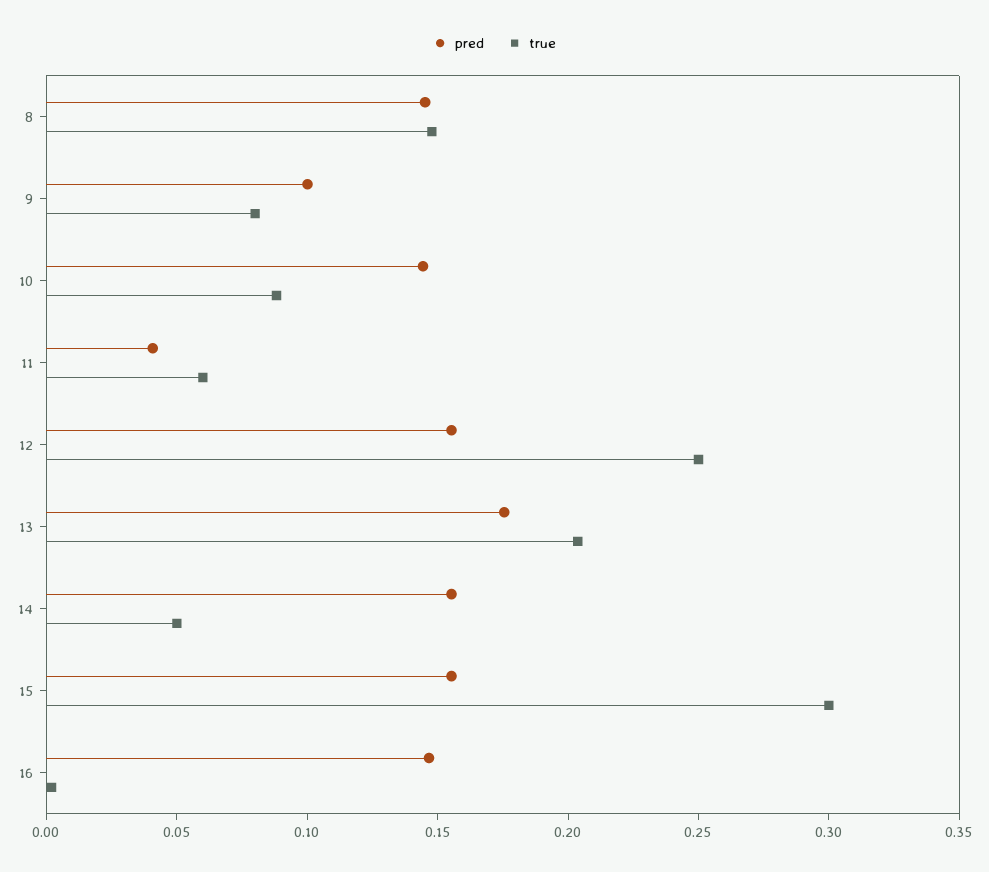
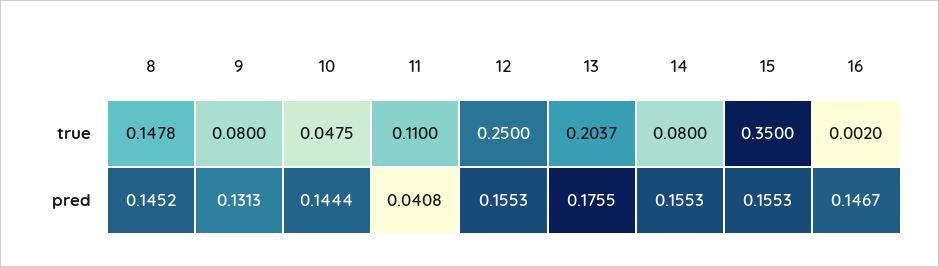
pred, 9: 0.1 -> 0.1313
true, 10: 0.09 -> 0.0475
true, 11: 0.06 -> 0.11
true, 14: 0.05 -> 0.08
true, 15: 0.3 -> 0.35

